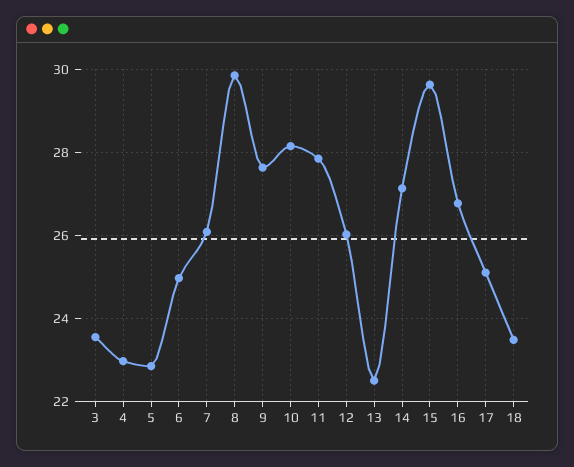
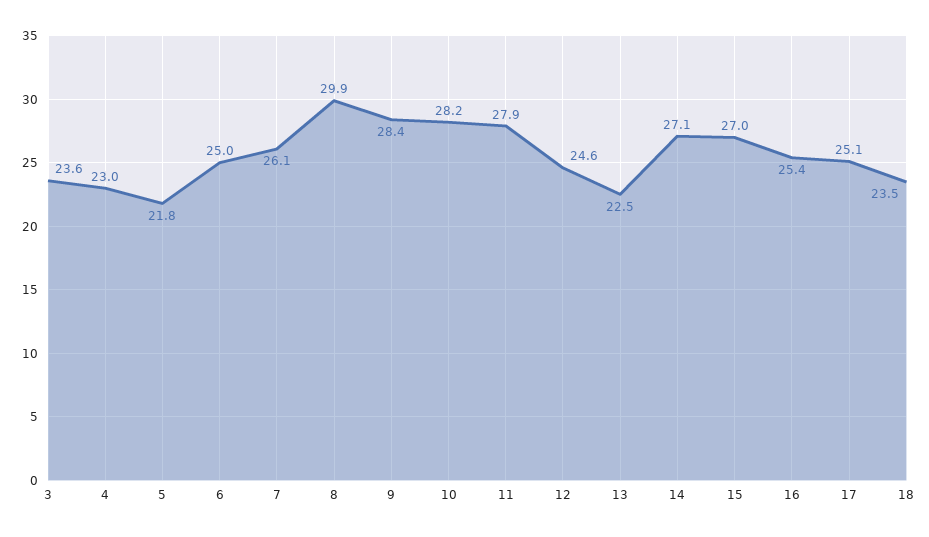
5: 22.8 -> 21.8
9: 27.6 -> 28.4
12: 26 -> 24.6
15: 29.6 -> 27
16: 26.8 -> 25.4

